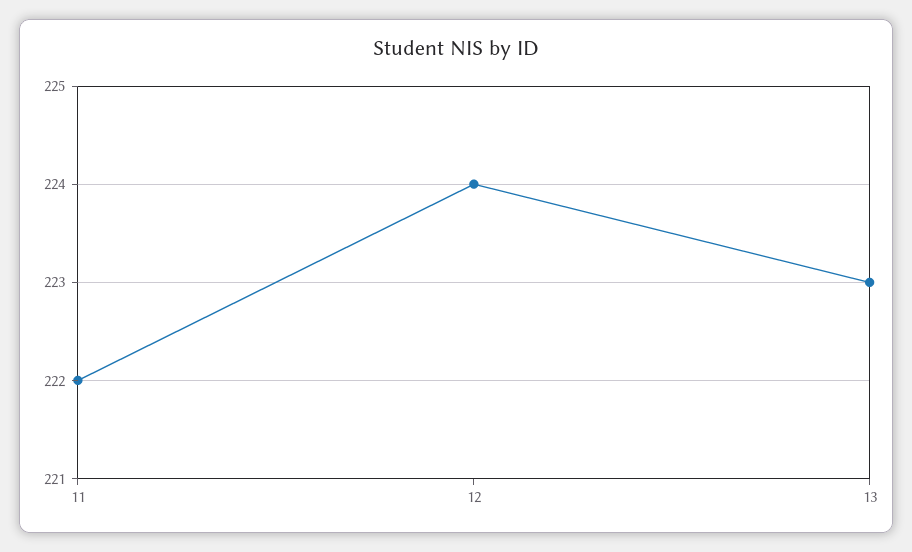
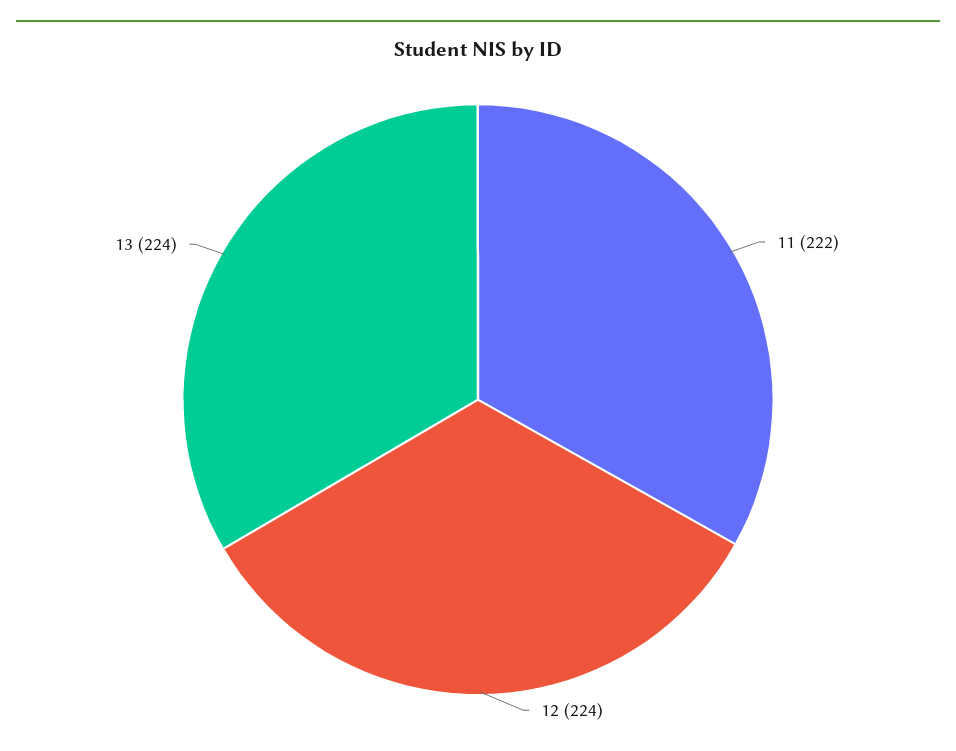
13: 223 -> 224

